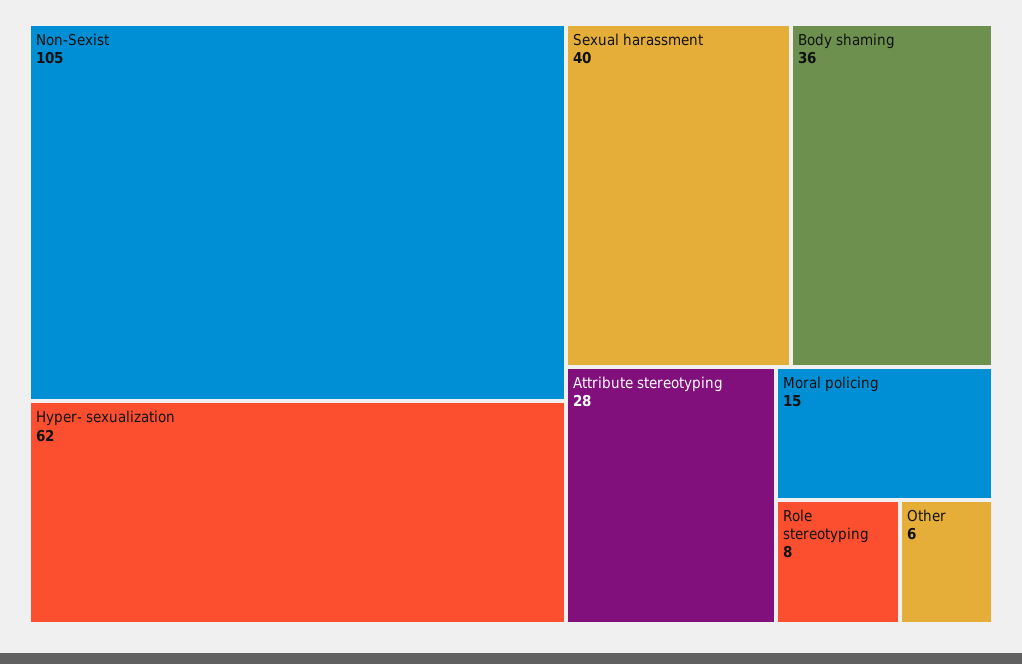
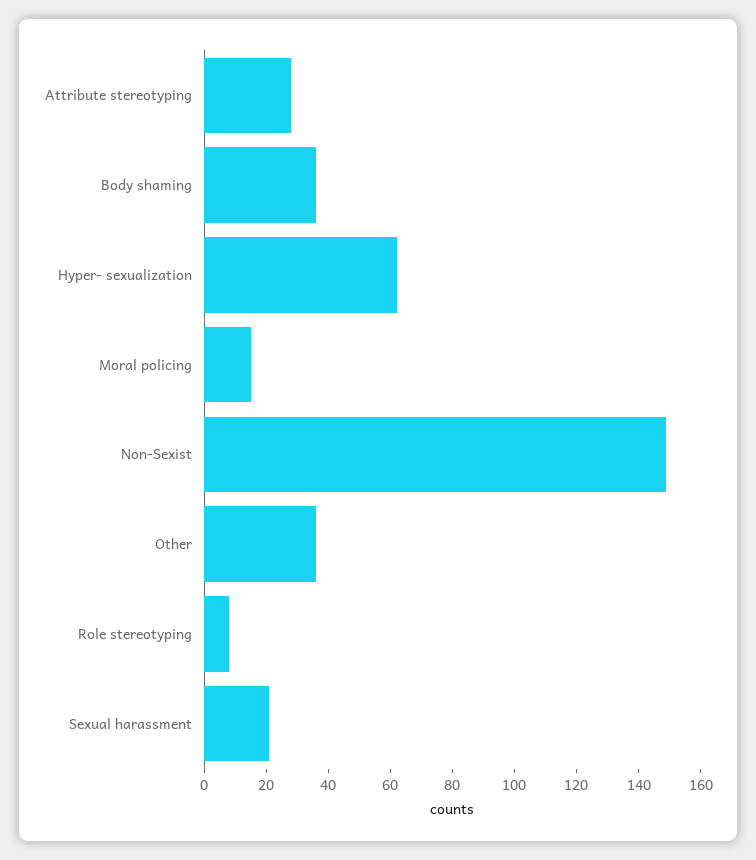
Non-Sexist: 105 -> 150
Sexual harassment: 40 -> 20
Other: 6 -> 35

